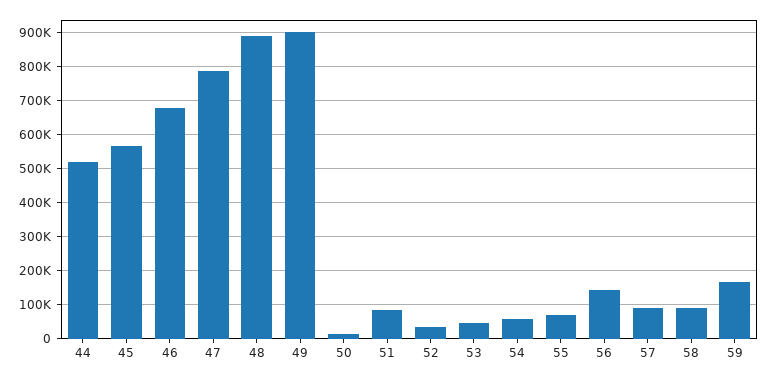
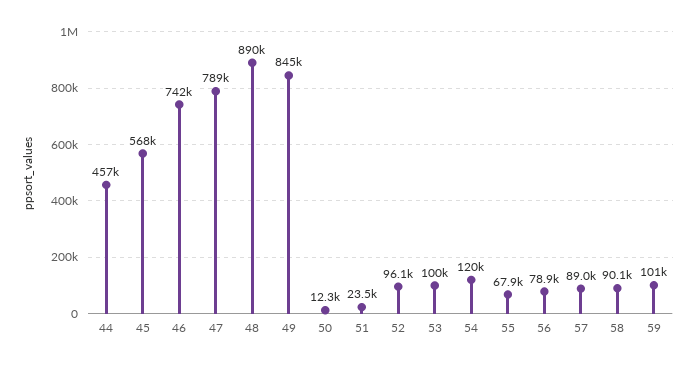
44: 520000 -> 457000
46: 680000 -> 742000
49: 900000 -> 845000
51: 80000 -> 23500
52: 40000 -> 96100
53: 40000 -> 100000
54: 60000 -> 120000
56: 140000 -> 78900
59: 160000 -> 101000

